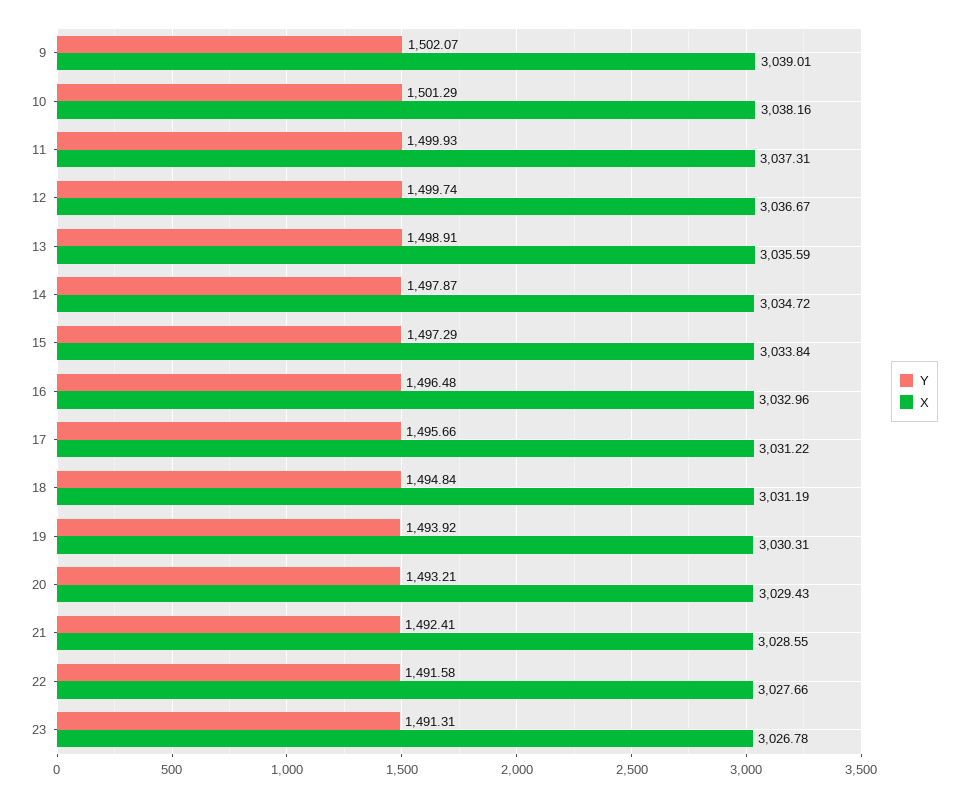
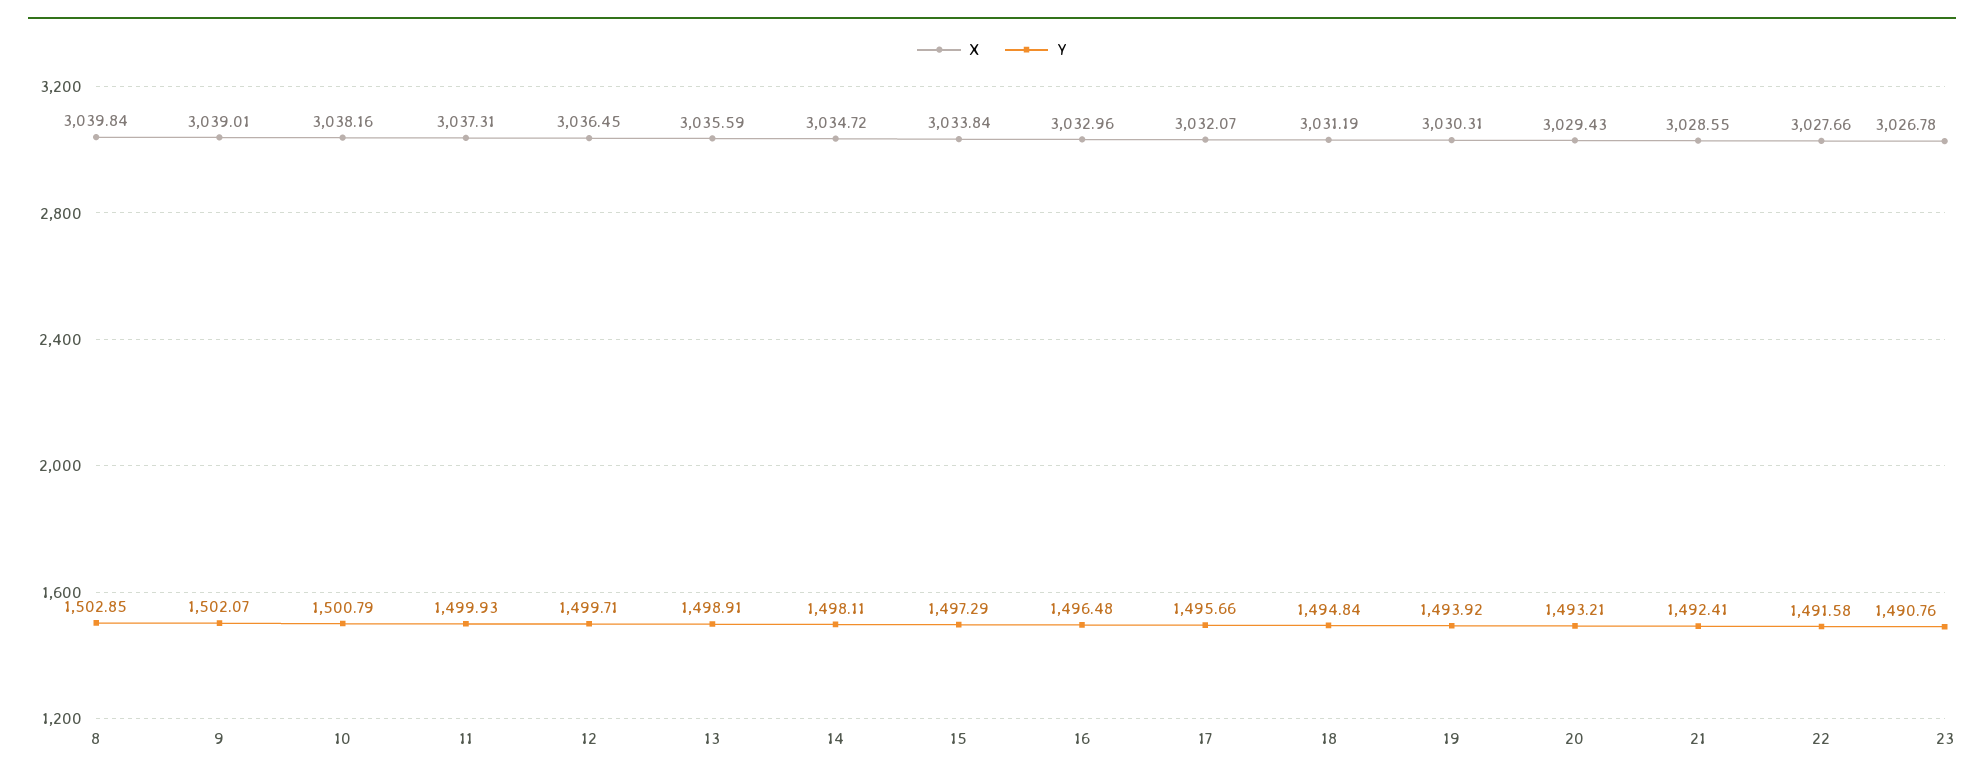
Y, 10: 1501.29 -> 1500.79
Y, 12: 1499.74 -> 1499.71
X, 12: 3036.67 -> 3036.45
Y, 14: 1497.87 -> 1498.11
X, 17: 3031.22 -> 3032.07
Y, 23: 1491.31 -> 1490.76
X, 8: none -> 3039.84
Y, 8: none -> 1502.85

